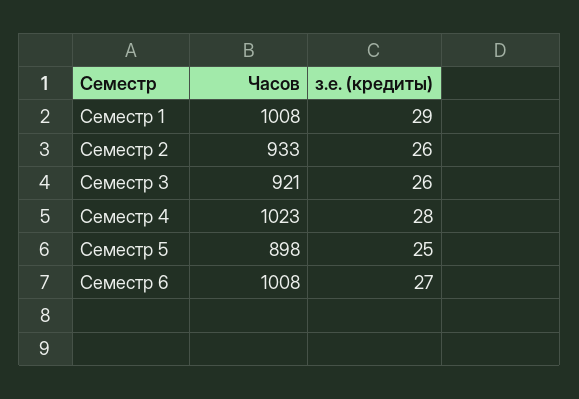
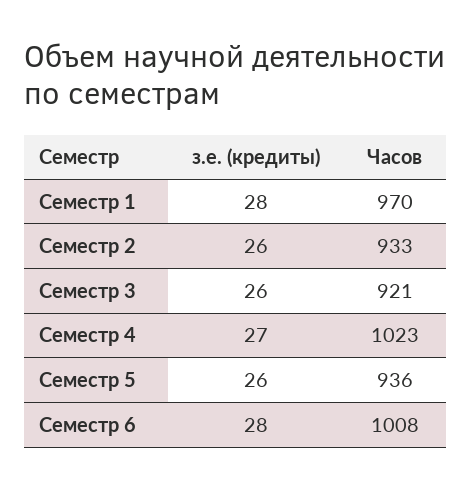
Часов, Семестр 1: 1008 -> 970
з.е. (кредиты), Семестр 1: 29 -> 28
з.е. (кредиты), Семестр 4: 28 -> 27
Часов, Семестр 5: 898 -> 936
з.е. (кредиты), Семестр 5: 25 -> 26
з.е. (кредиты), Семестр 6: 27 -> 28

